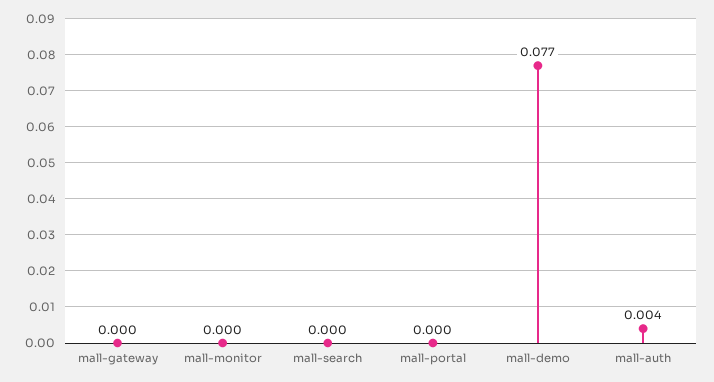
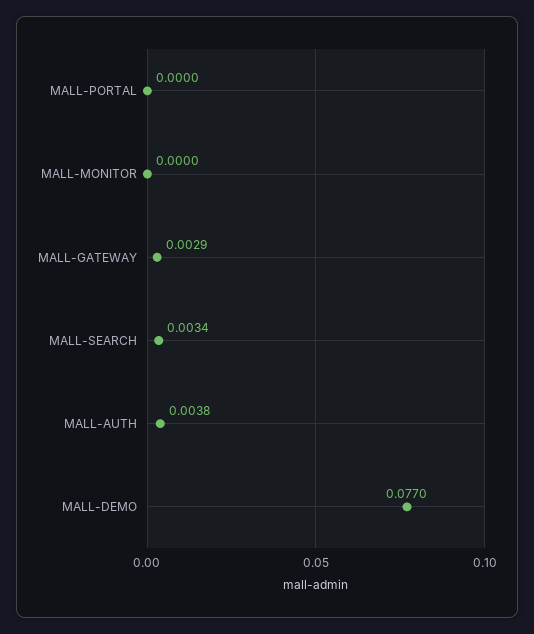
mall-gateway: 0 -> 0.0029
mall-search: 0 -> 0.0034

